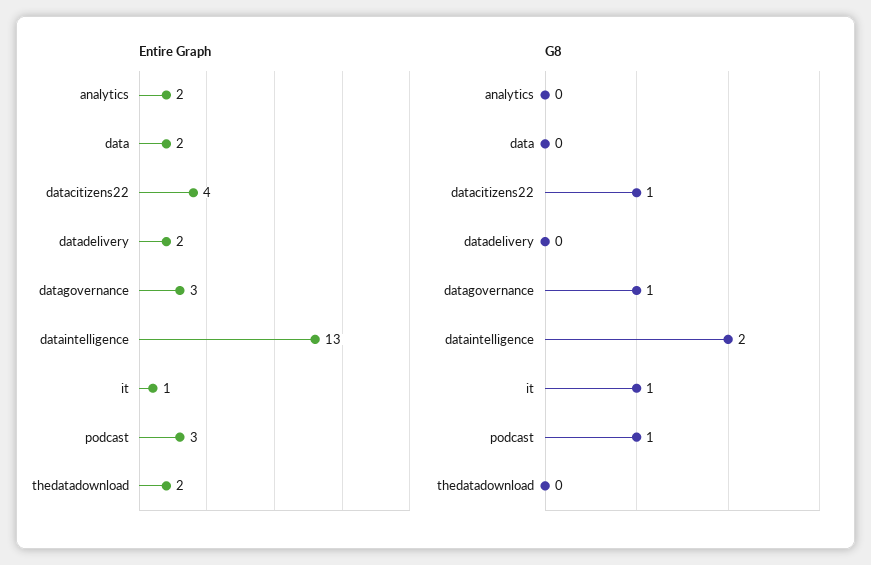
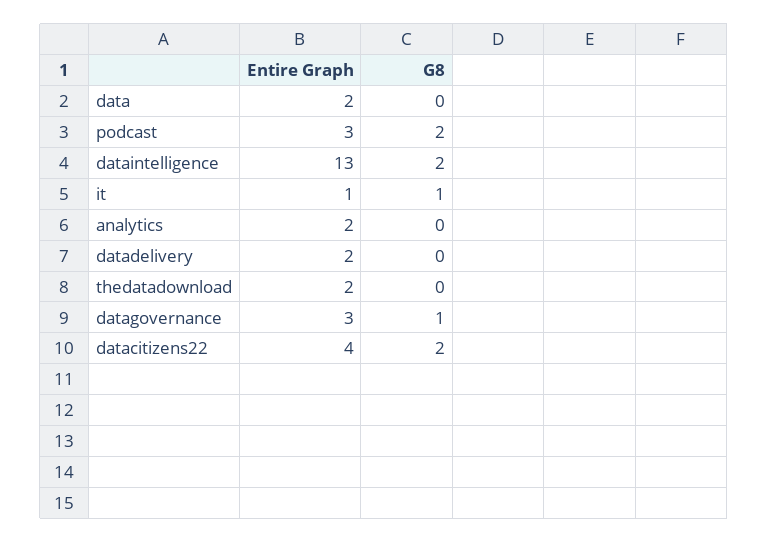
G8, datacitizens22: 1 -> 2
G8, podcast: 1 -> 2

